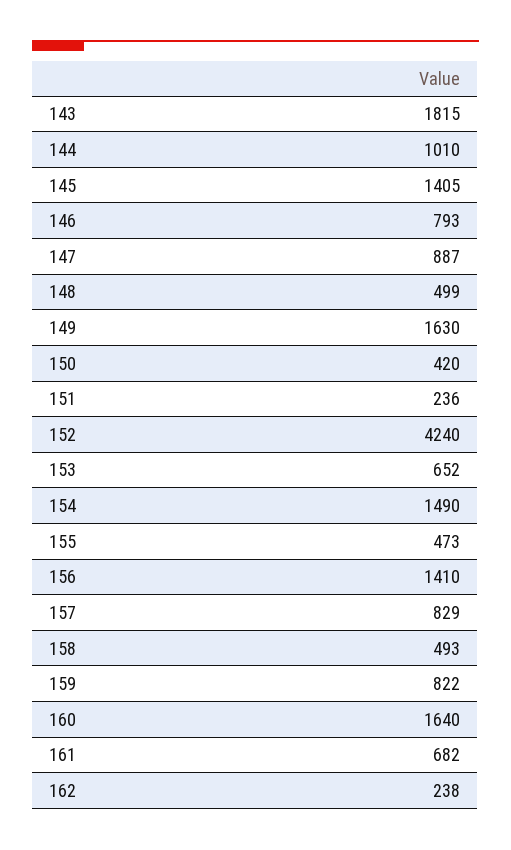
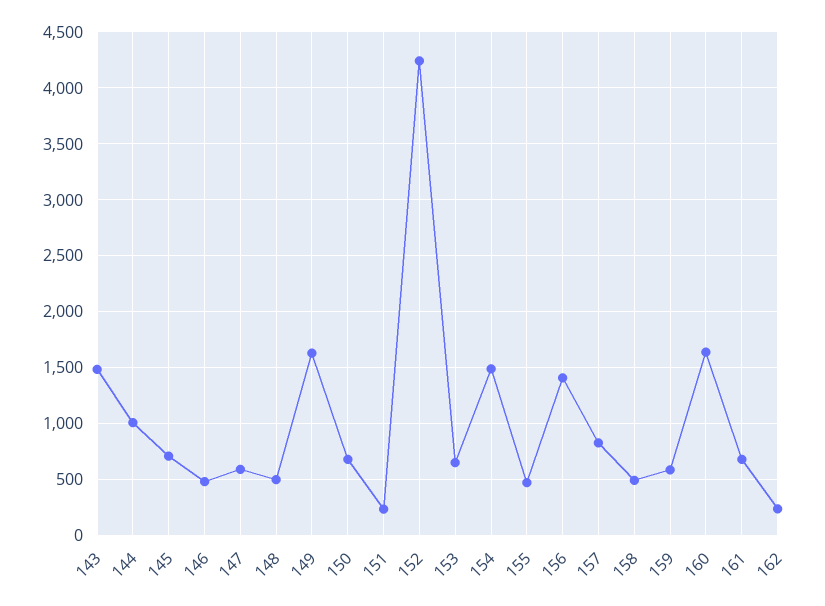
143: 1815 -> 1500
145: 1405 -> 700
146: 793 -> 500
147: 887 -> 600
150: 420 -> 700
159: 822 -> 600

